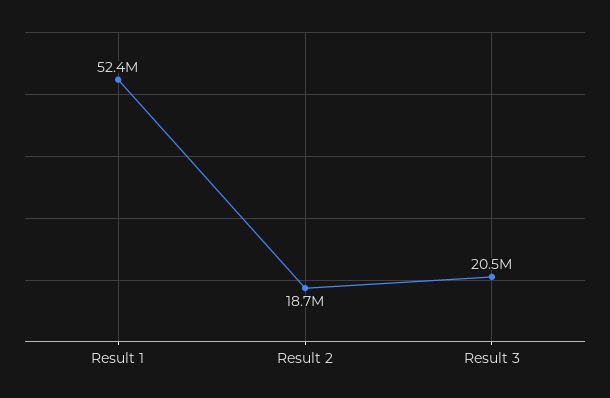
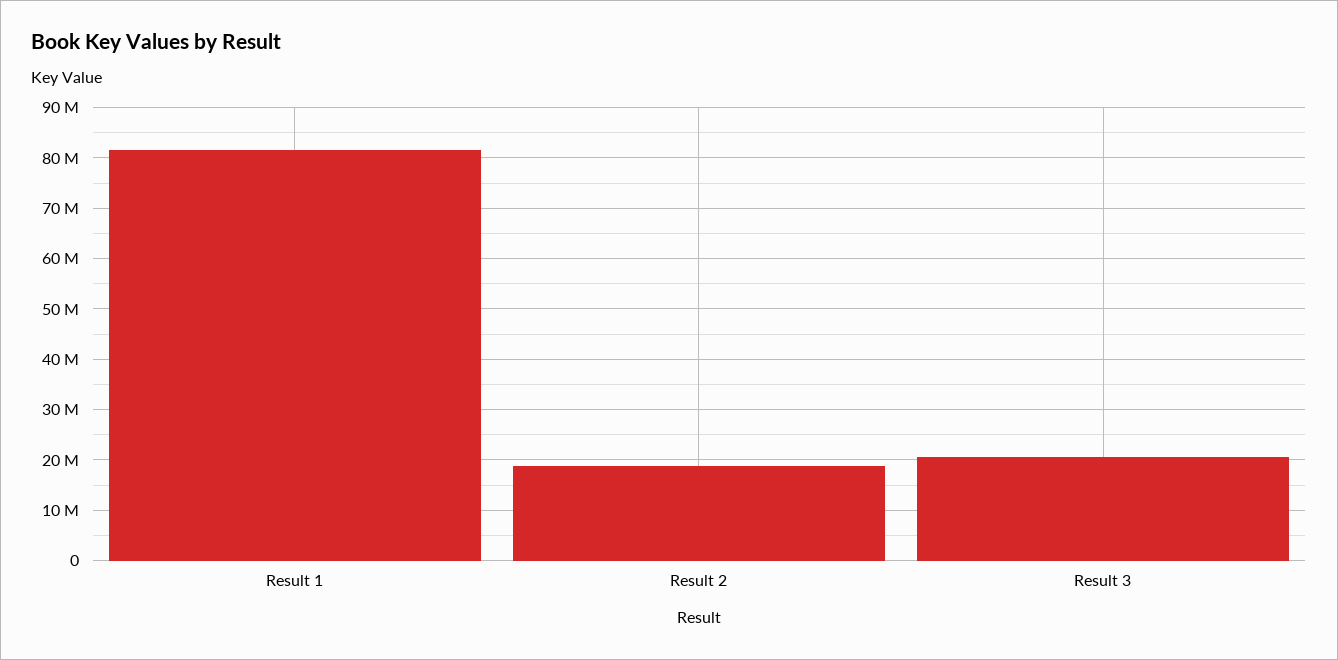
Result 1: 52400000 -> 82000000

